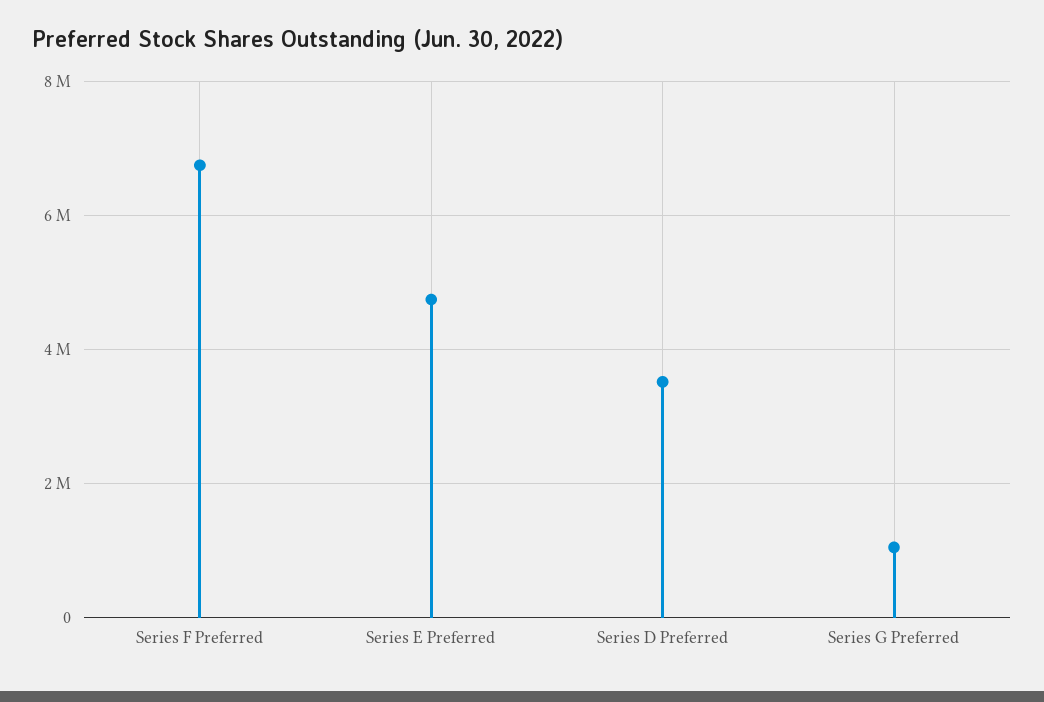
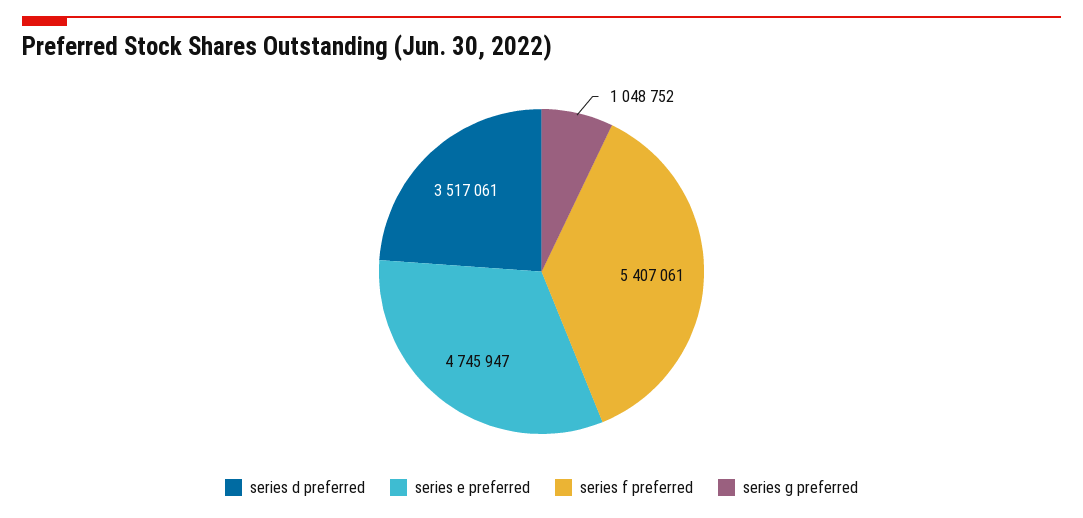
Series F Preferred: 6800000 -> 5407061

